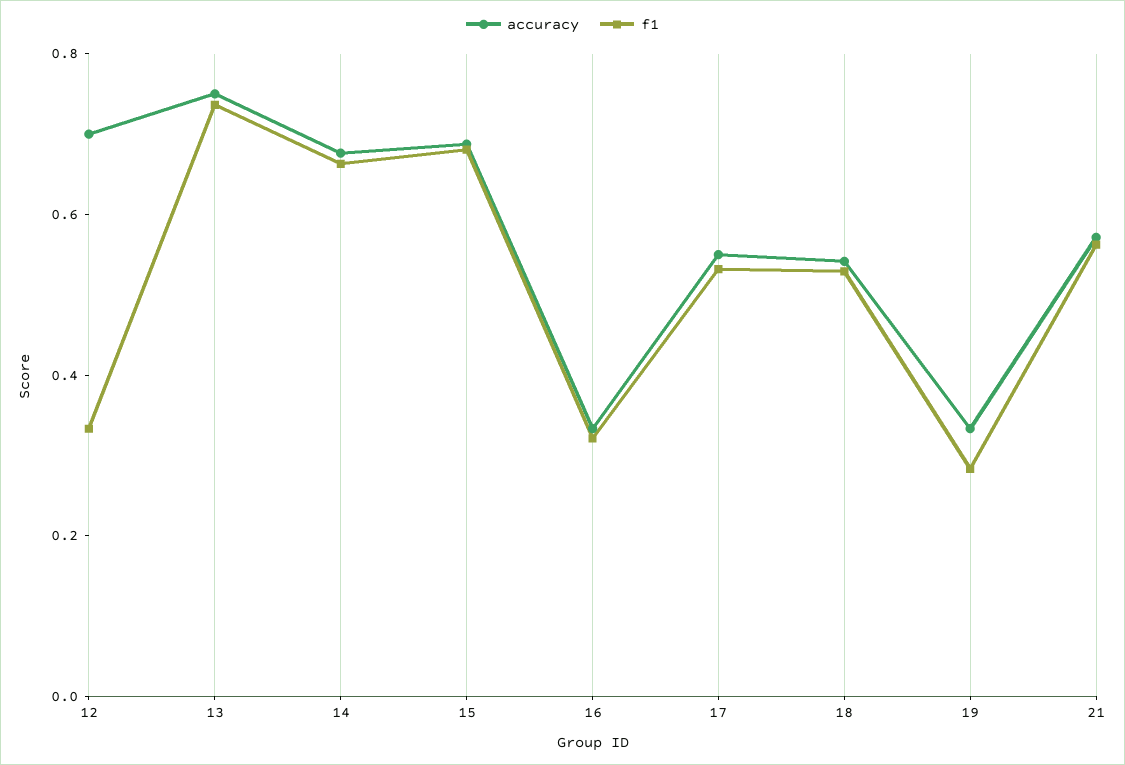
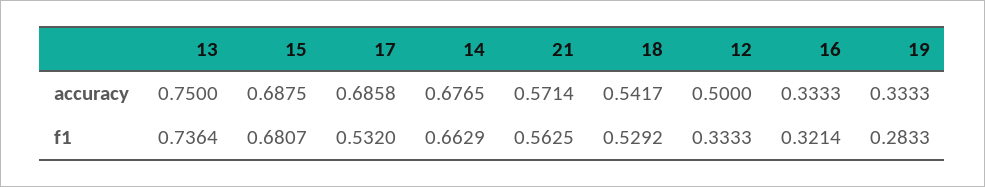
accuracy, 12: 0.7 -> 0.5
accuracy, 17: 0.55 -> 0.6858

